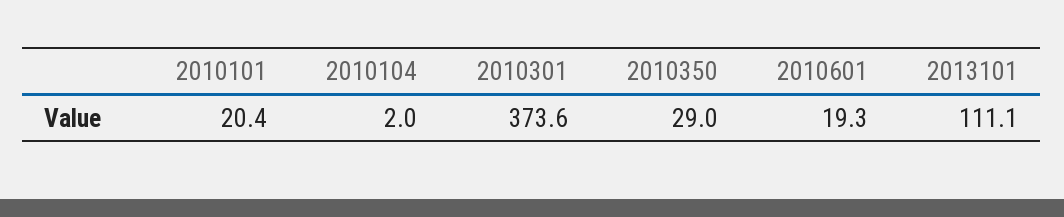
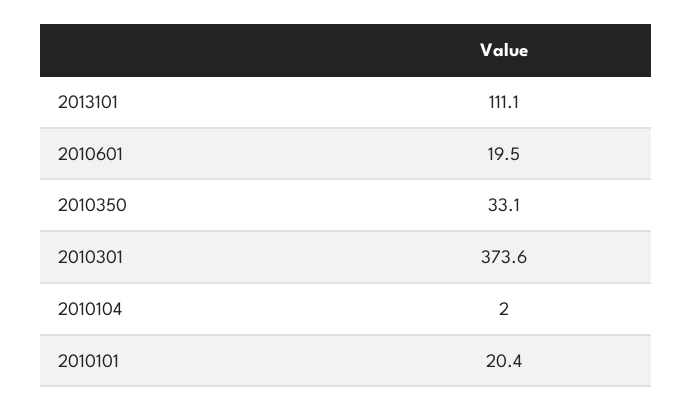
2010350: 29 -> 33.1
2010601: 19.3 -> 19.5

